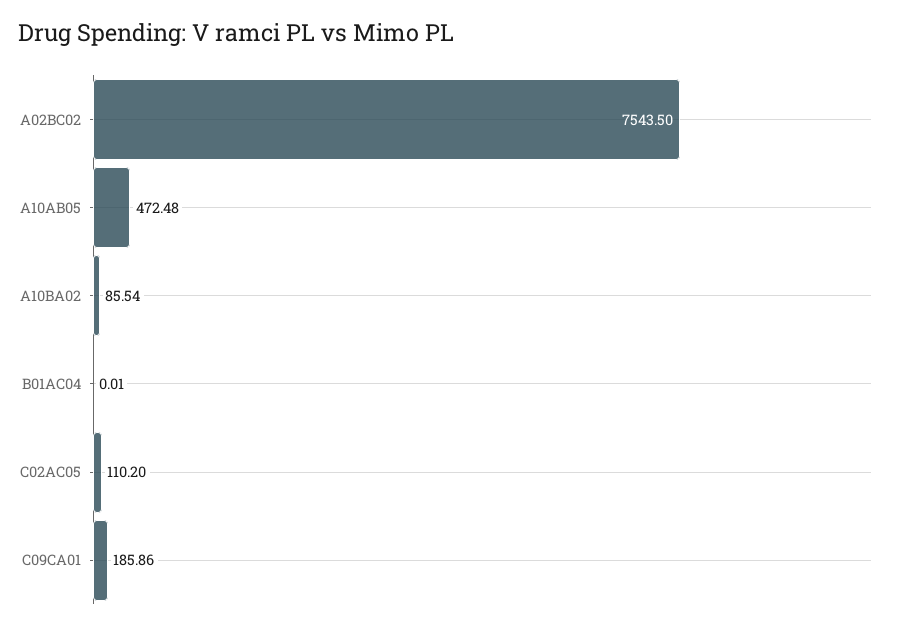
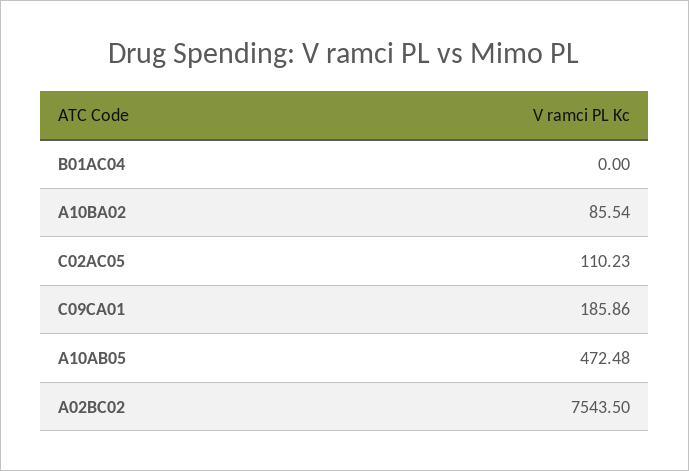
B01AC04: 0.01 -> 0
C02AC05: 110.2 -> 110.23

